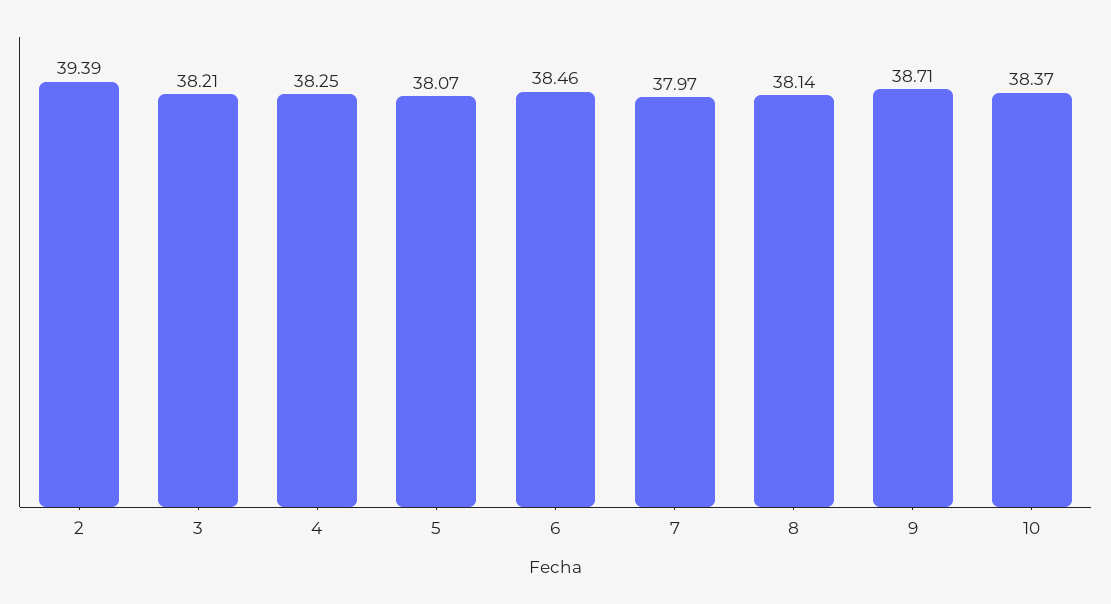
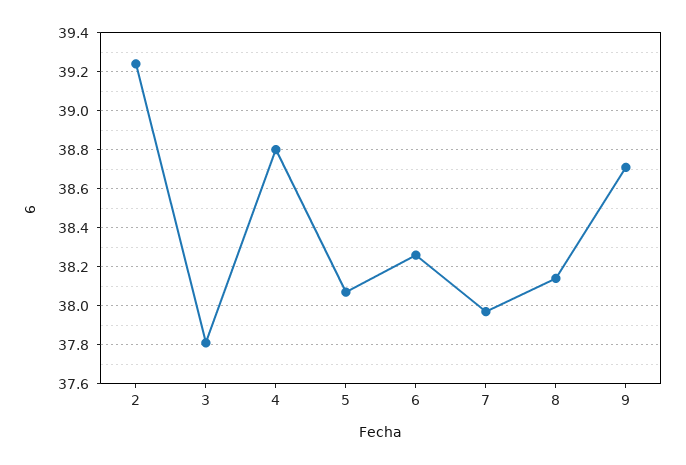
2: 39.39 -> 39.25
3: 38.21 -> 37.8
4: 38.25 -> 38.8
6: 38.46 -> 38.25
10: 38.37 -> none

